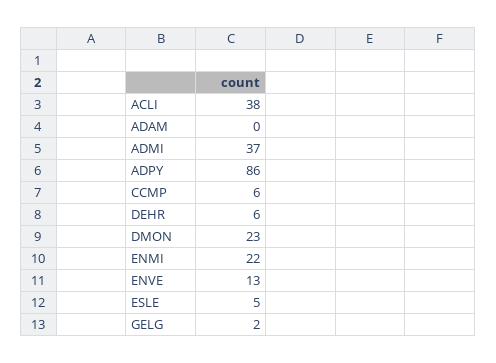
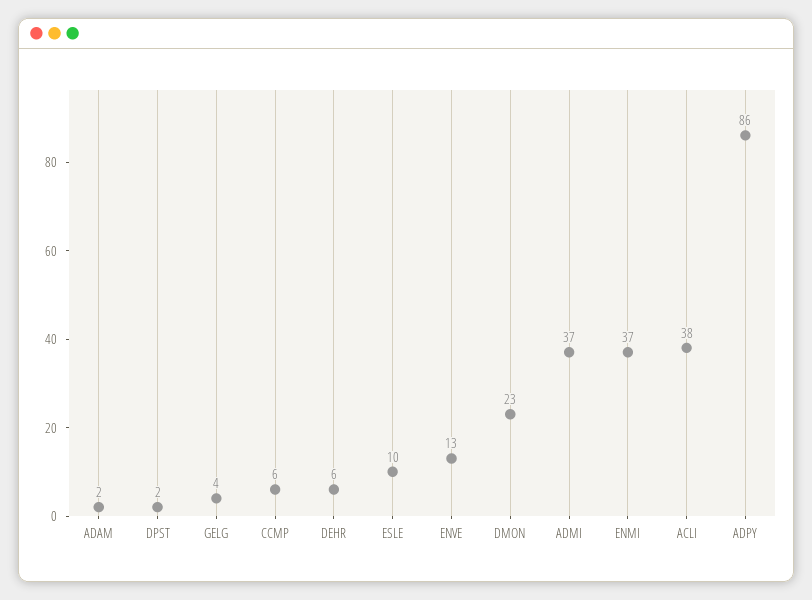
ADAM: 0 -> 2
ENMI: 22 -> 37
ESLE: 5 -> 10
GELG: 2 -> 4
DPST: none -> 2

